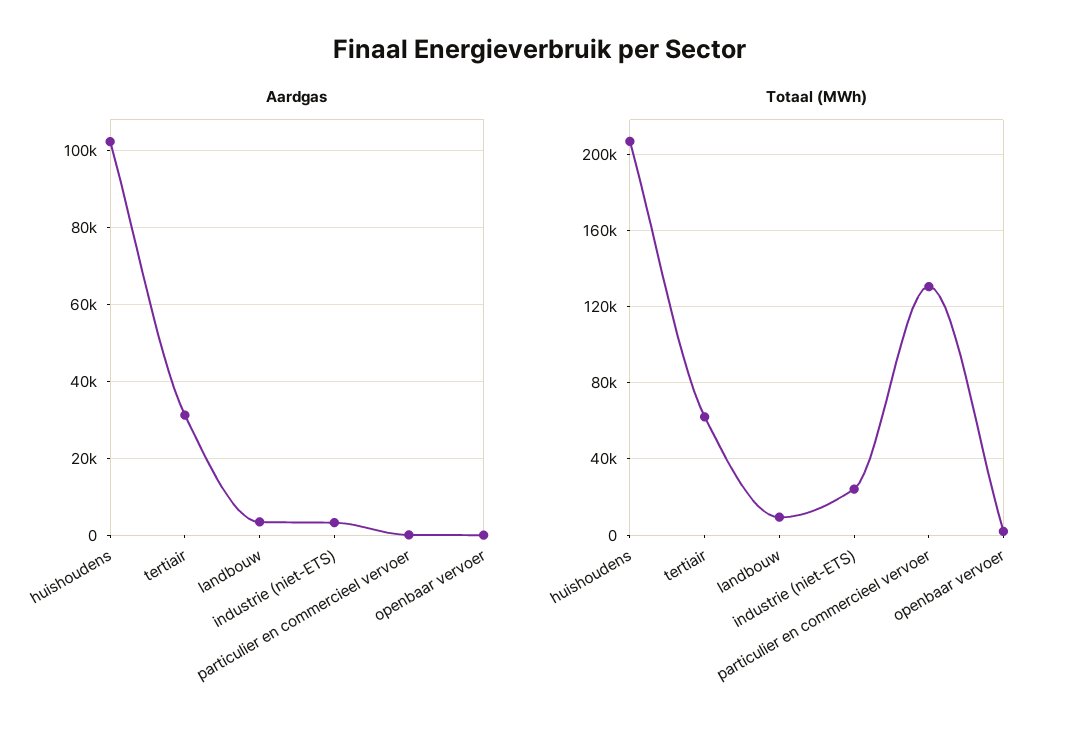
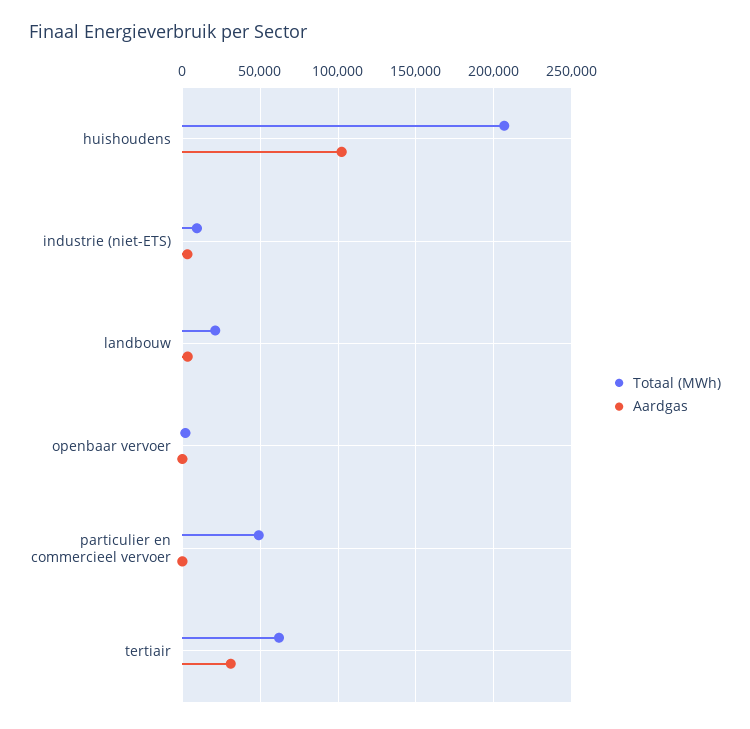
Totaal (MWh), landbouw: 10000 -> 20000
Totaal (MWh), industrie (niet-ETS): 25000 -> 10000
Totaal (MWh), particulier en commercieel vervoer: 130000 -> 50000

